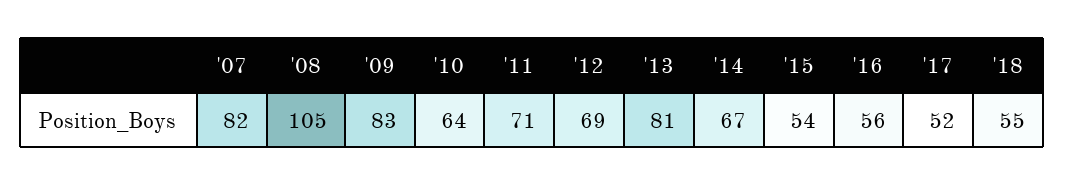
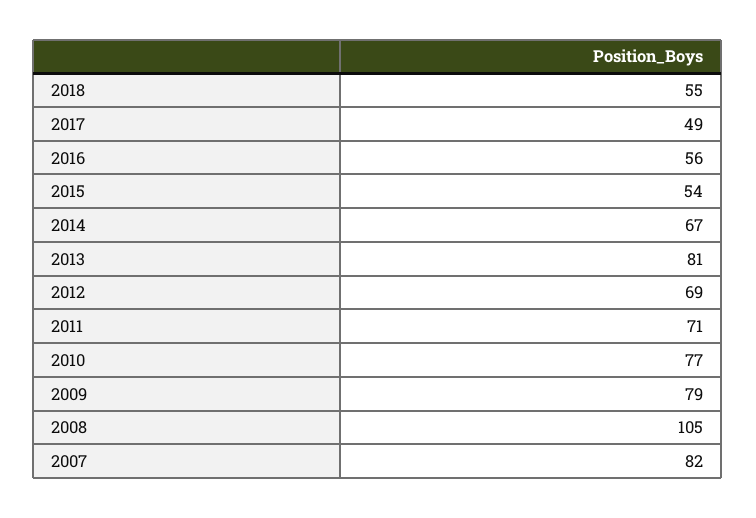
'09: 83 -> 79
'10: 64 -> 77
'17: 52 -> 49

